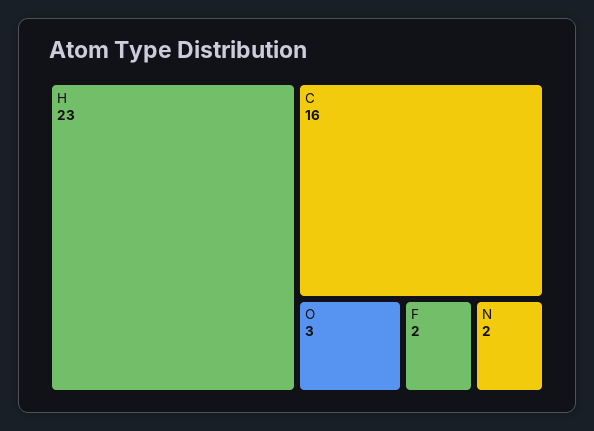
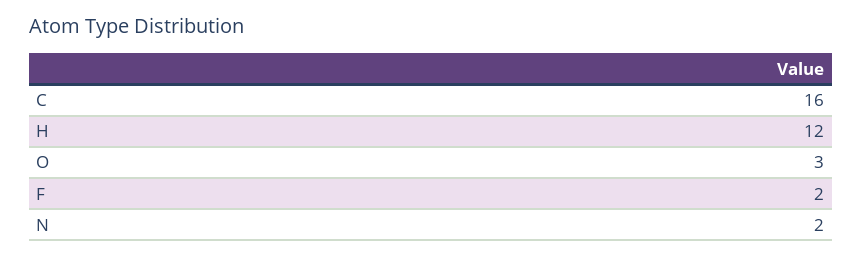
H: 23 -> 12

